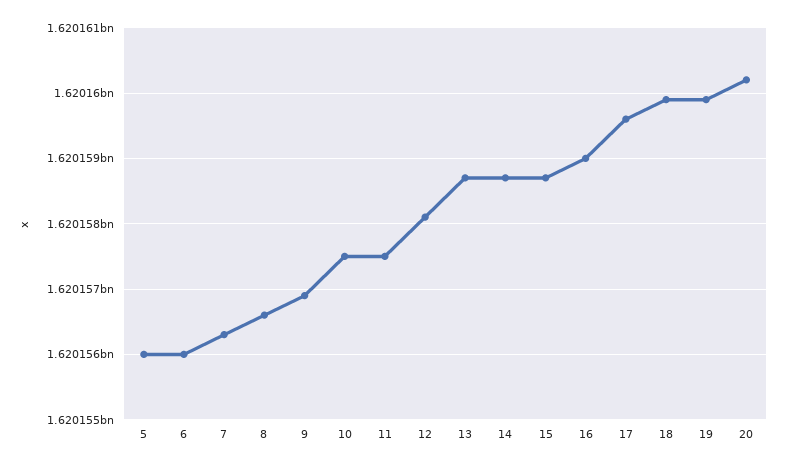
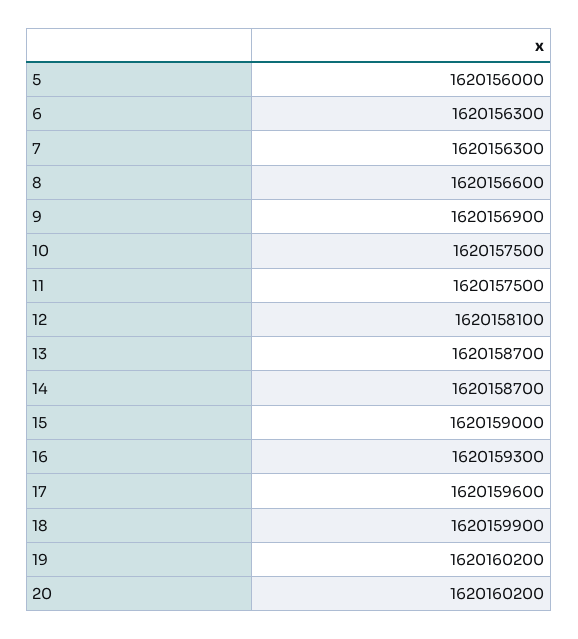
6: 1620156000 -> 1620156300
15: 1620158700 -> 1620159000
16: 1620159000 -> 1620159300
19: 1620159900 -> 1620160200

